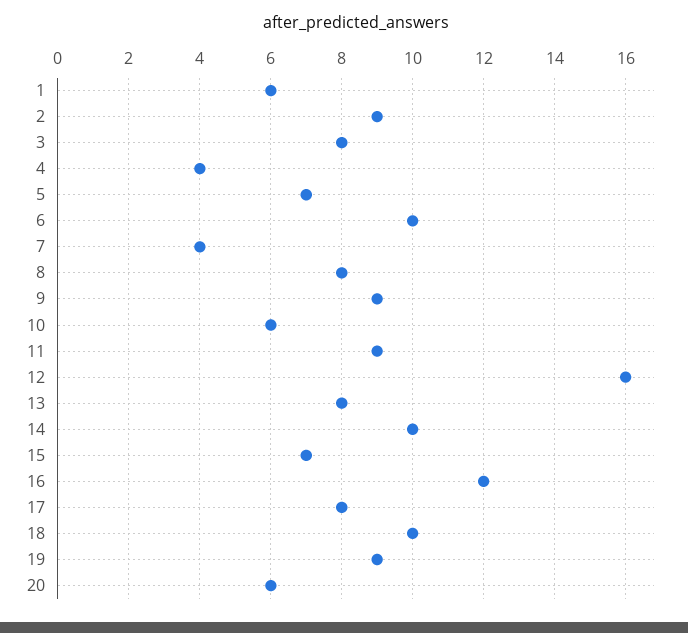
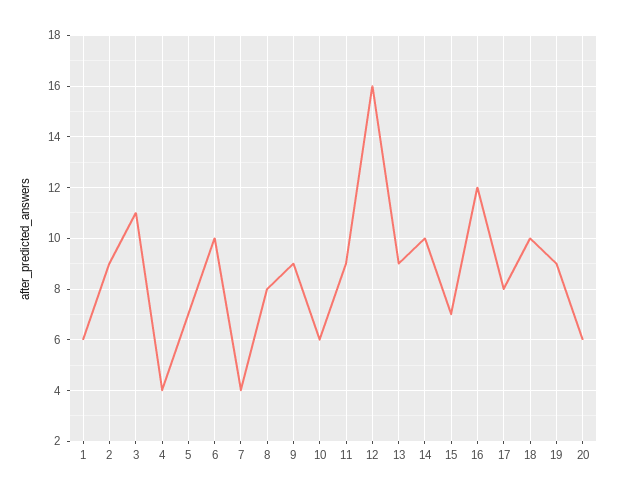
3: 8 -> 11
13: 8 -> 9

